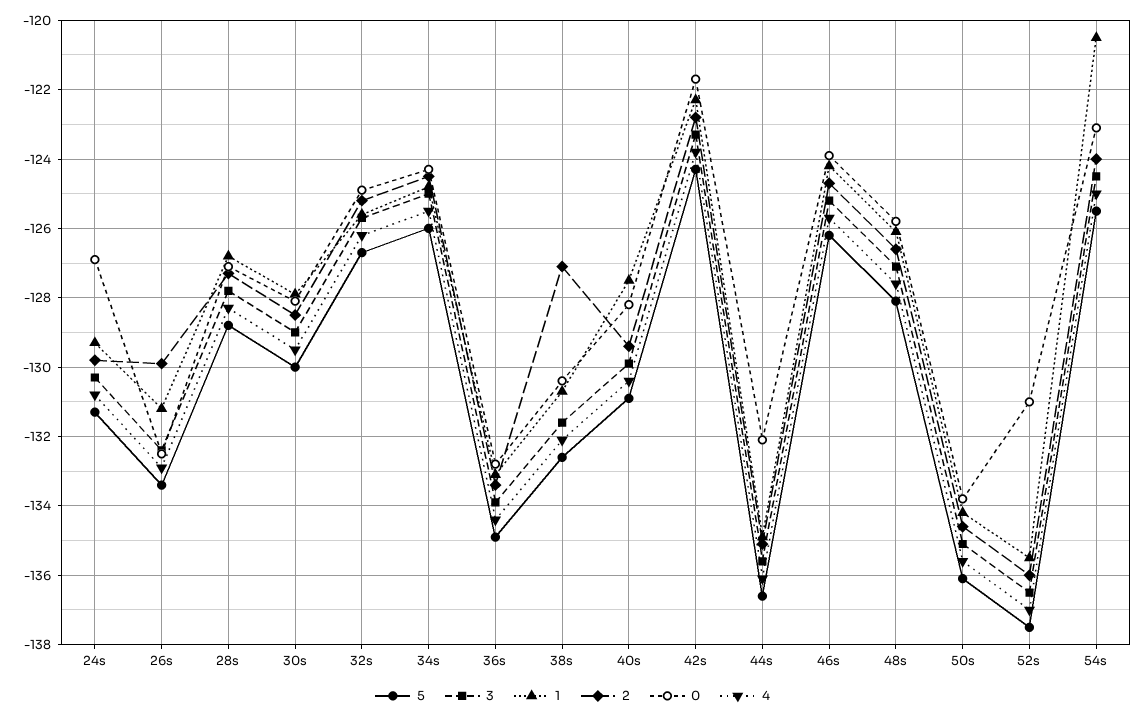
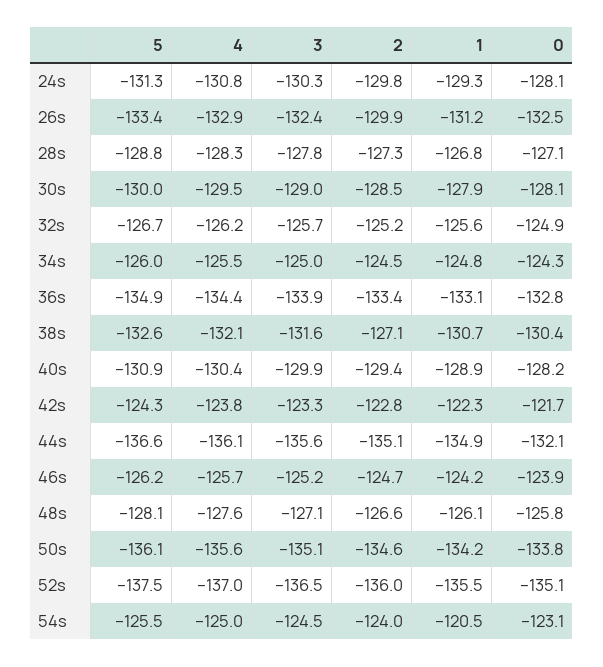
0, 24s: -127 -> -128.1
1, 40s: -127.5 -> -128.9
0, 52s: -131 -> -135.1

